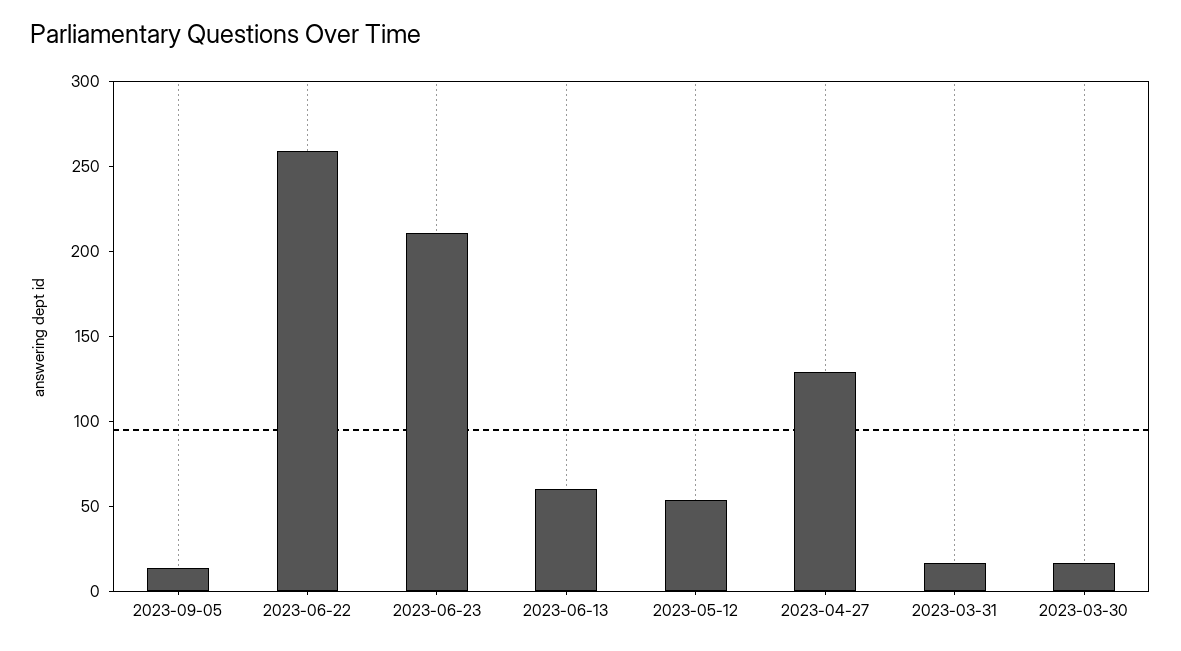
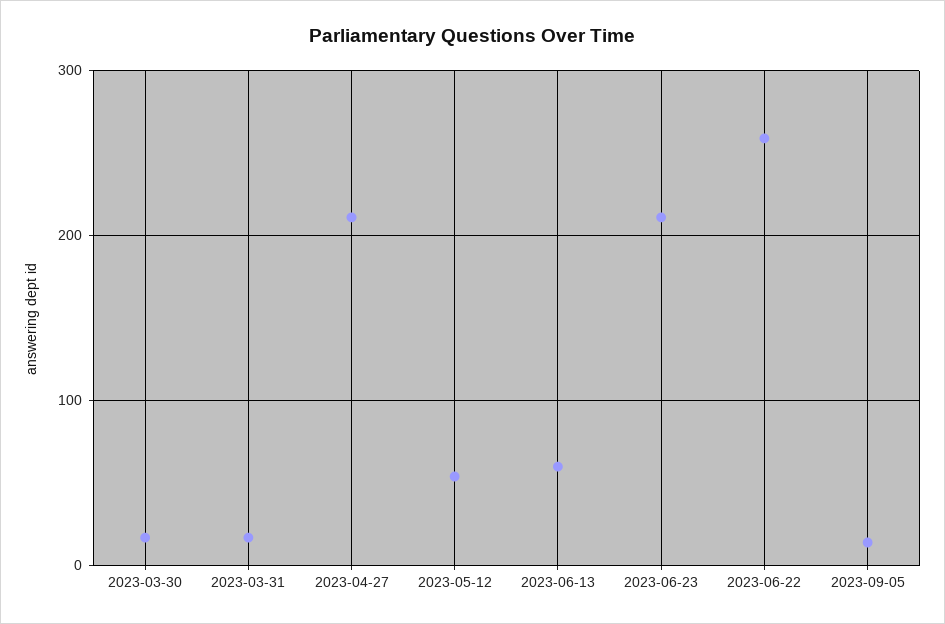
2023-04-27: 130 -> 210

